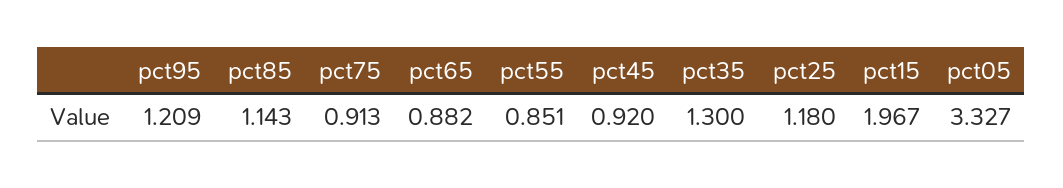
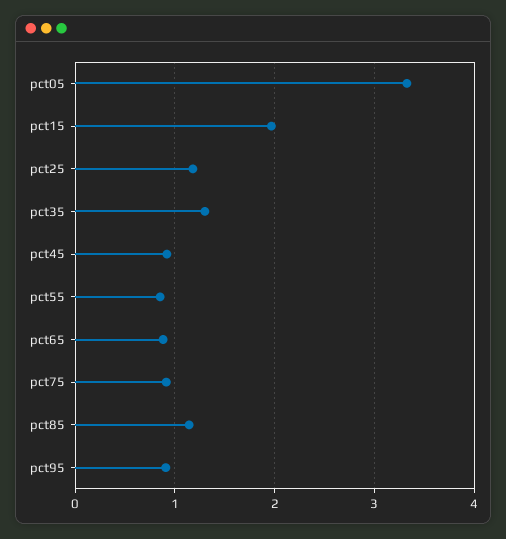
pct95: 1.209 -> 0.9

